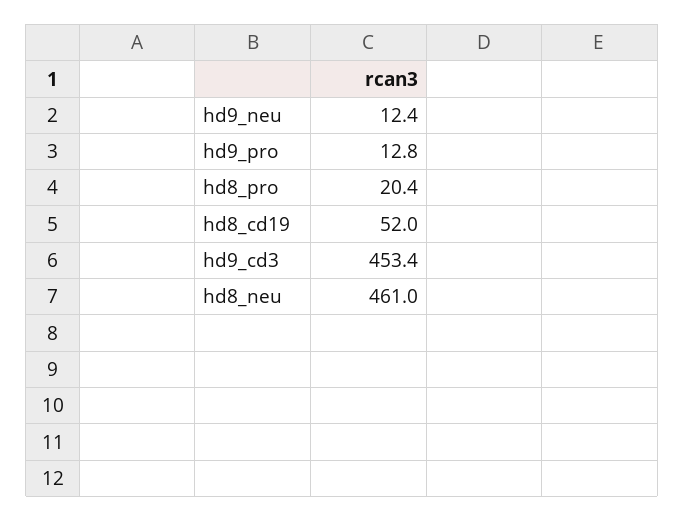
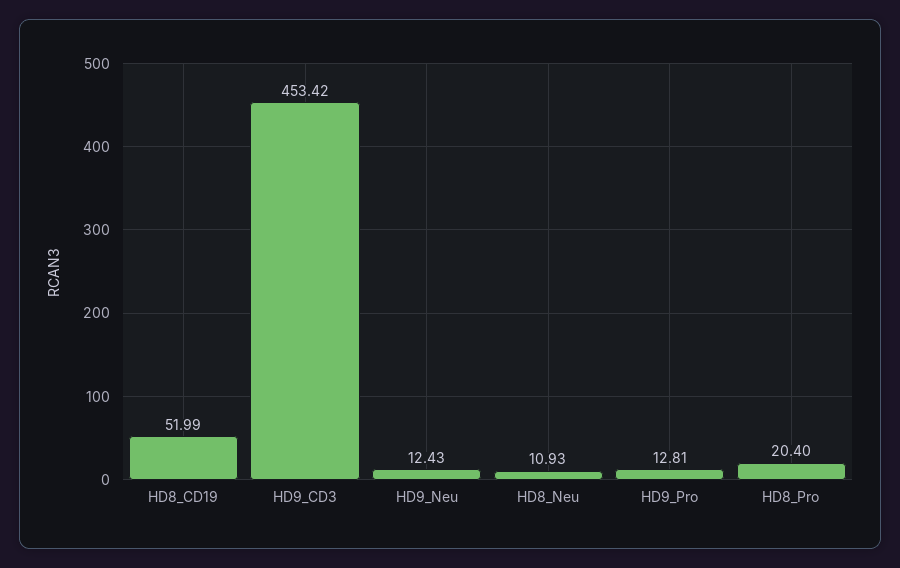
hd8_neu: 461 -> 10.93

